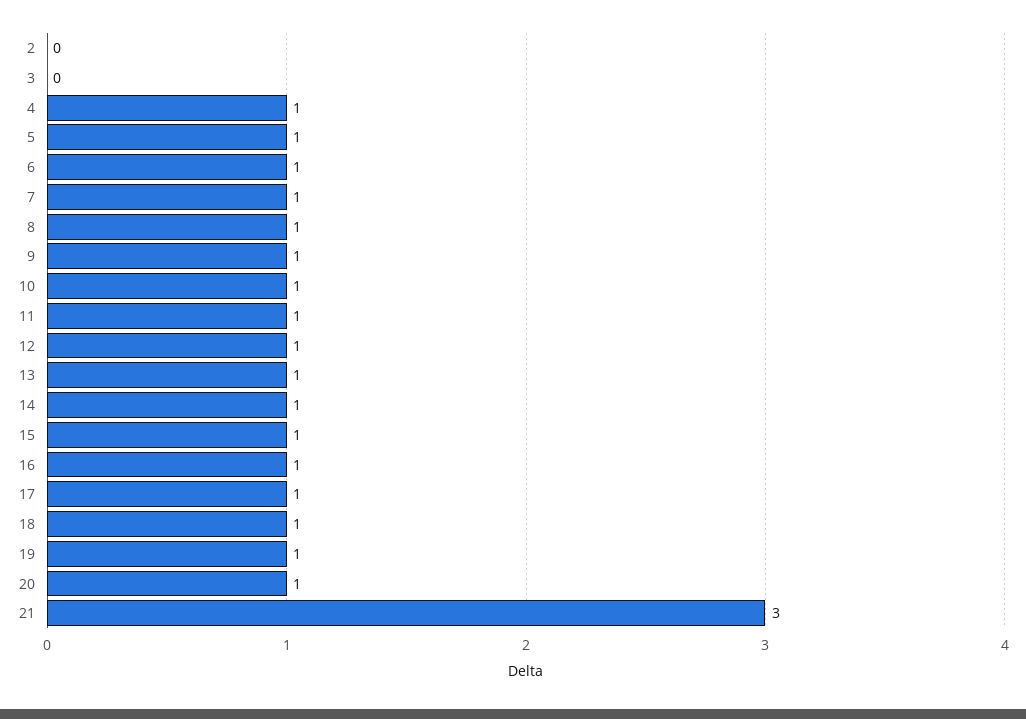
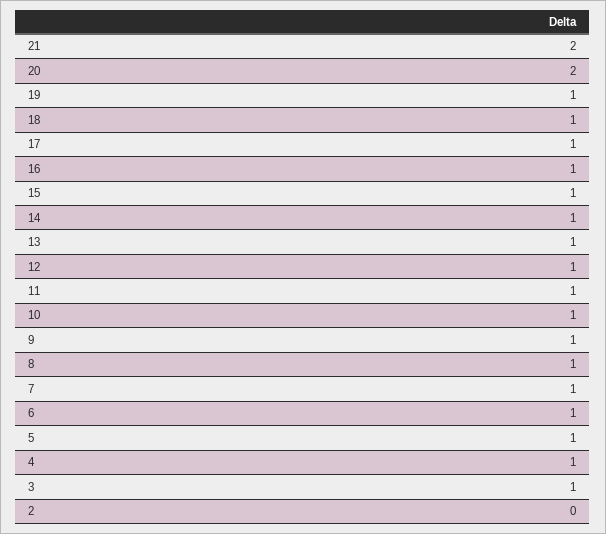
3: 0 -> 1
20: 1 -> 2
21: 3 -> 2

